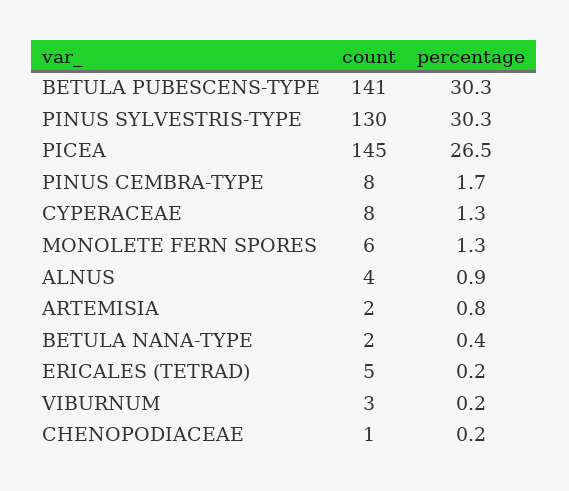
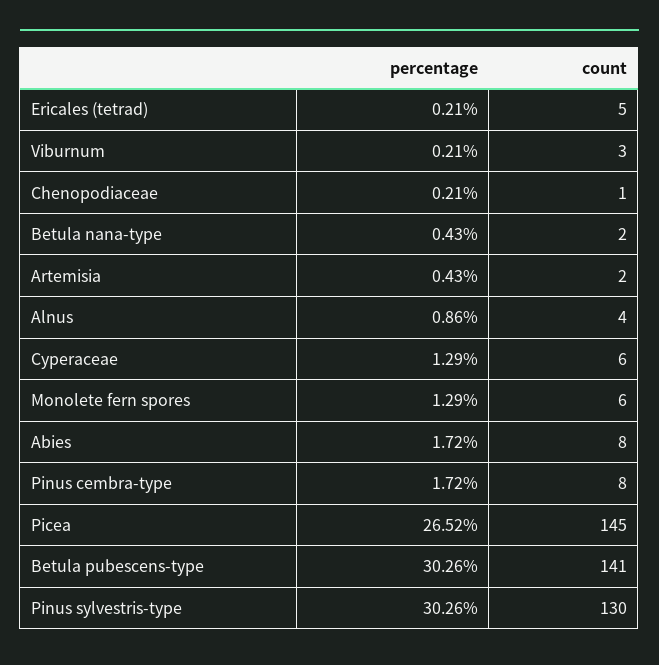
count, CYPERACEAE: 8 -> 6
percentage, ARTEMISIA: 0.8 -> 0.43
percentage, Abies: none -> 1.72
count, Abies: none -> 8

